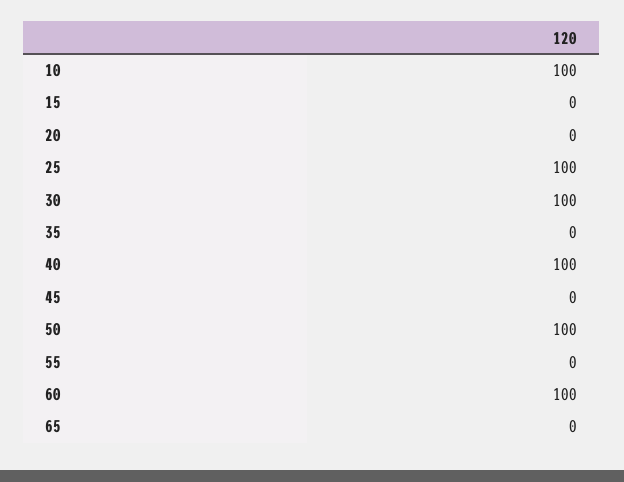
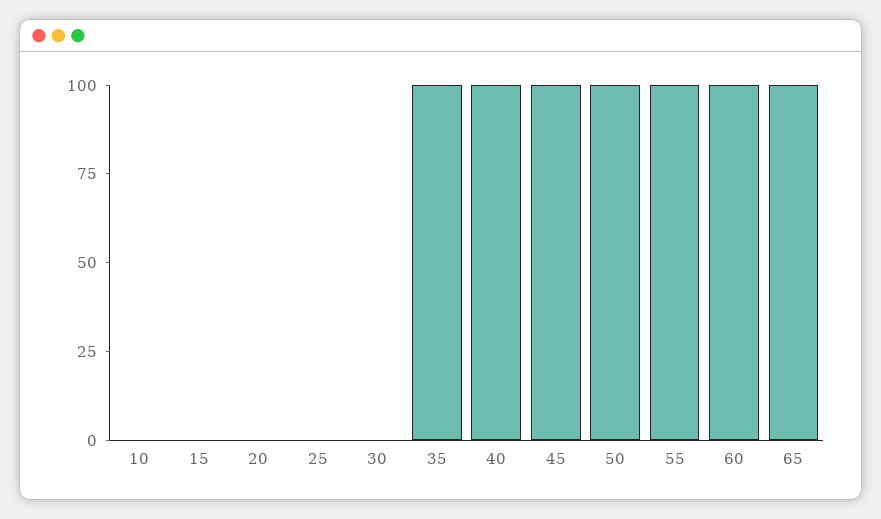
10: 100 -> 0
25: 100 -> 0
30: 100 -> 0
35: 0 -> 100
45: 0 -> 100
55: 0 -> 100
65: 0 -> 100

